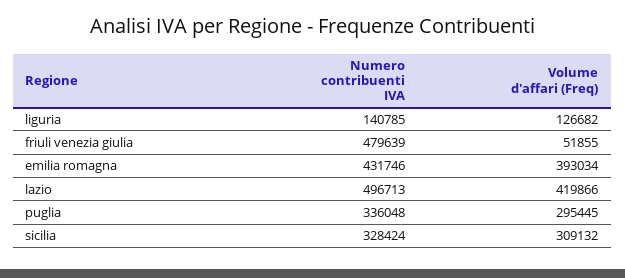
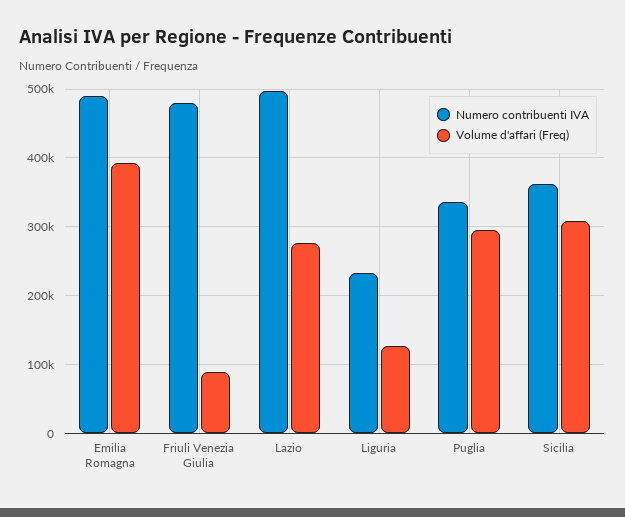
Numero contribuenti IVA, liguria: 140785 -> 230000
Volume d'affari (Freq), friuli venezia giulia: 51855 -> 90000
Numero contribuenti IVA, emilia romagna: 431746 -> 490000
Volume d'affari (Freq), lazio: 419866 -> 280000
Numero contribuenti IVA, sicilia: 328424 -> 360000

